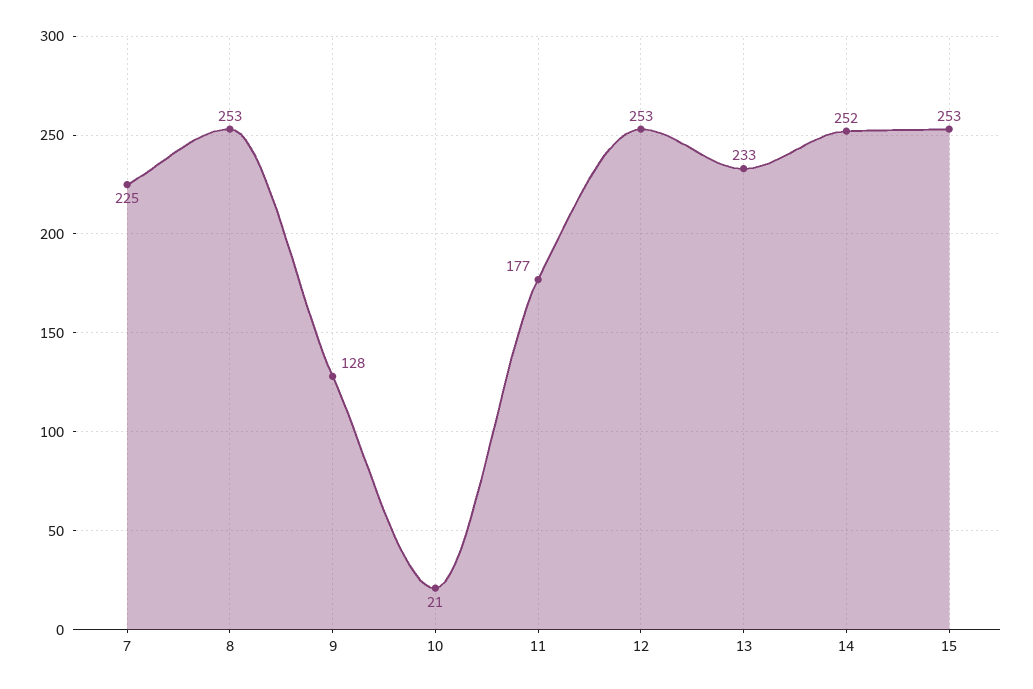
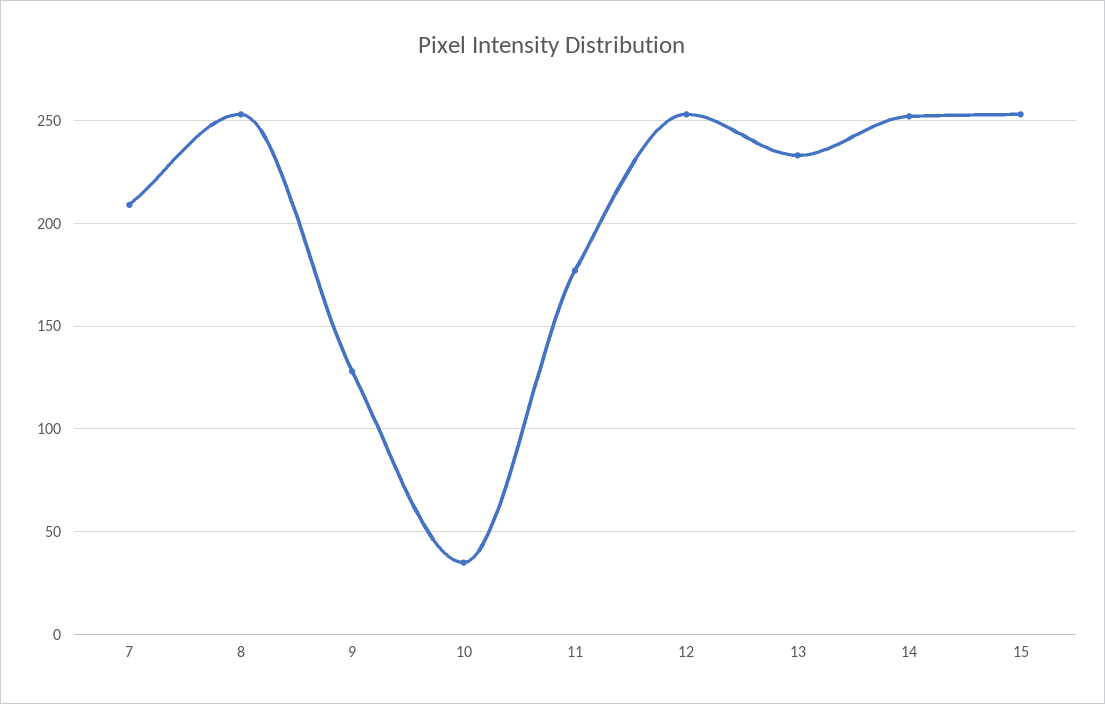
7: 225 -> 210
10: 21 -> 35

